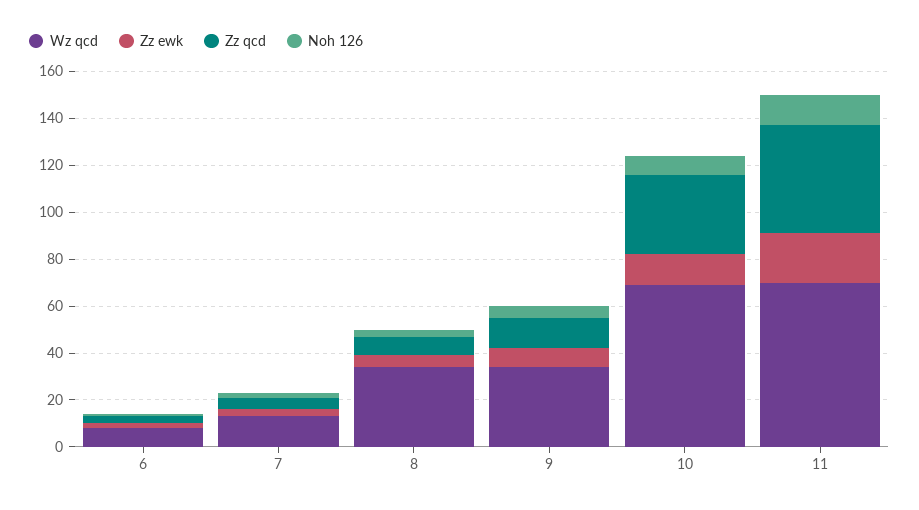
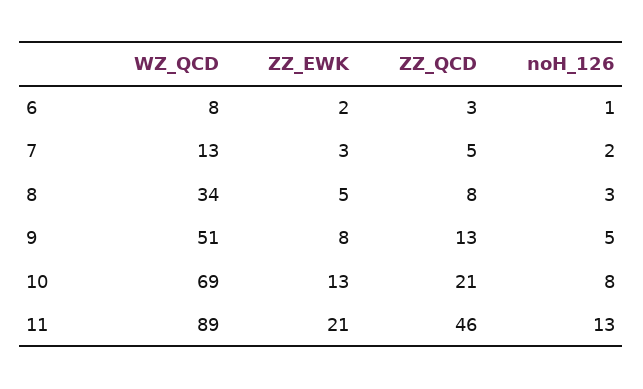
Wz qcd, 9: 35 -> 51
Zz qcd, 10: 35 -> 21
Wz qcd, 11: 70 -> 89

